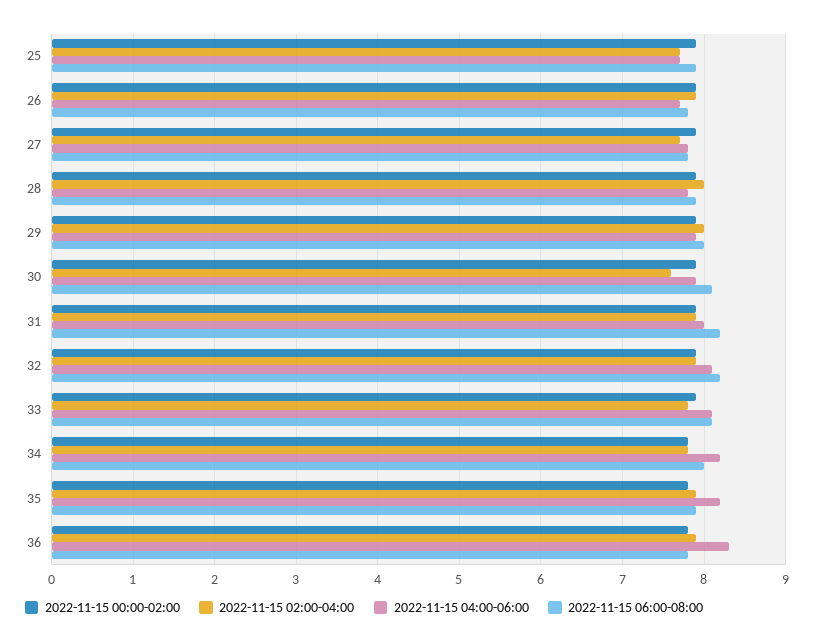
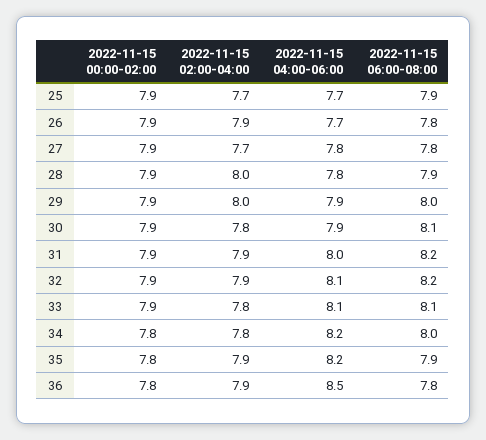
2022-11-15 02:00-04:00, 30: 7.6 -> 7.8
2022-11-15 04:00-06:00, 36: 8.3 -> 8.5

